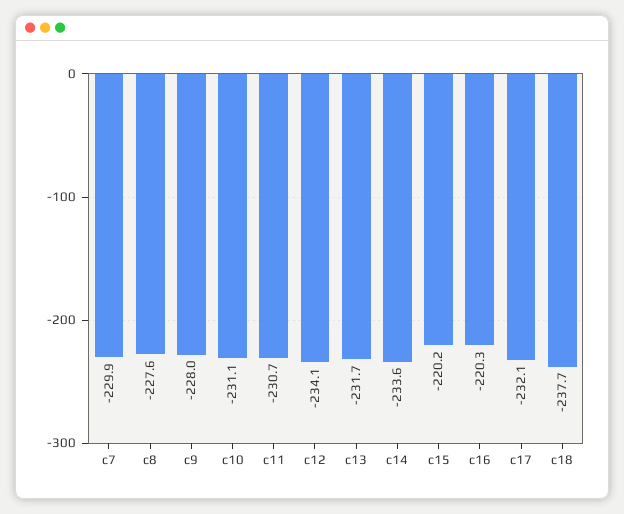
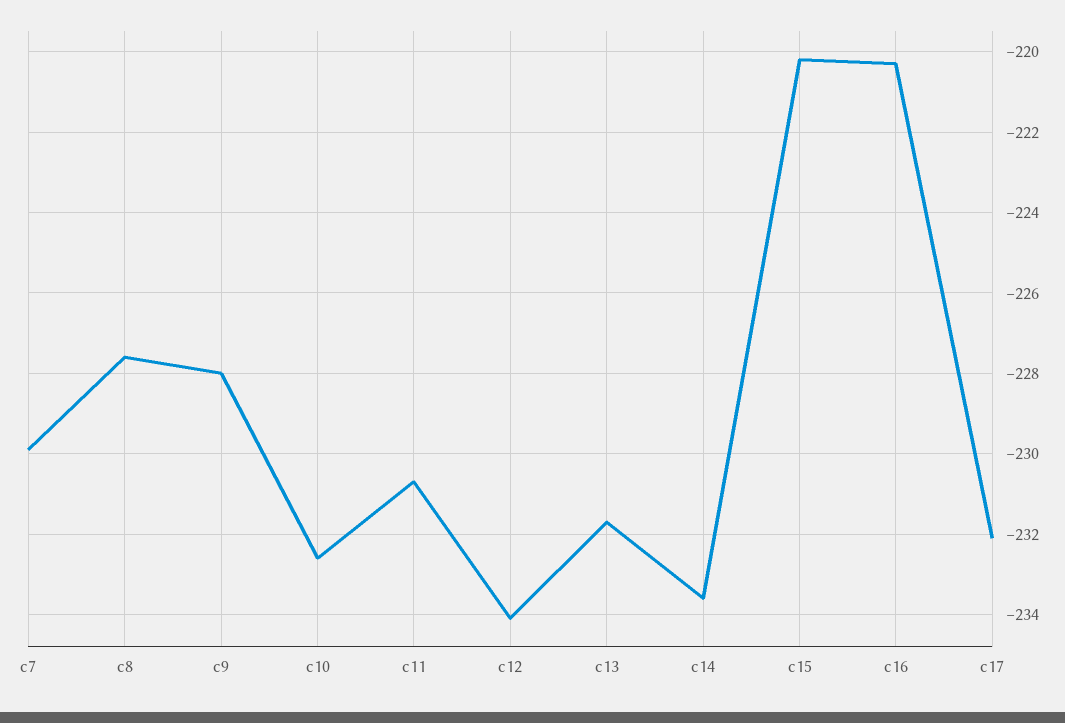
c10: -231.1 -> -232.5
c18: -237.7 -> none

